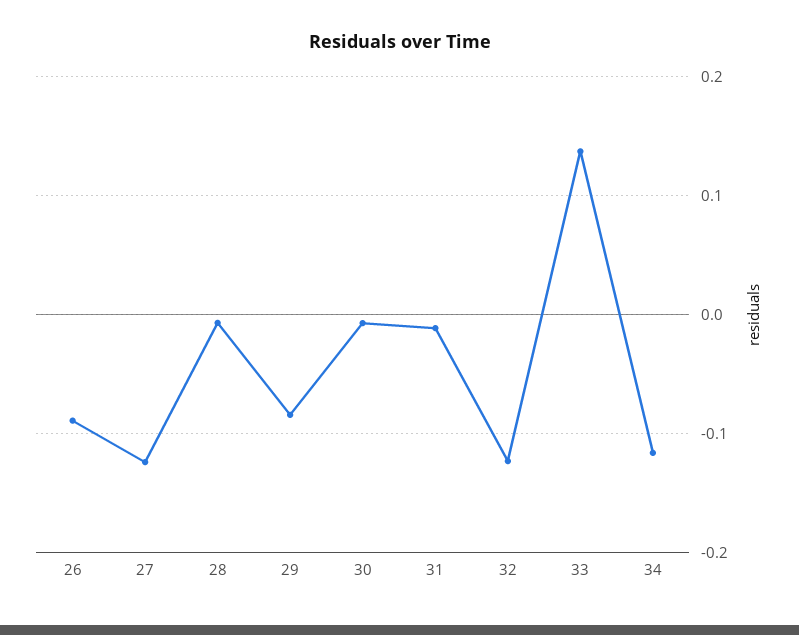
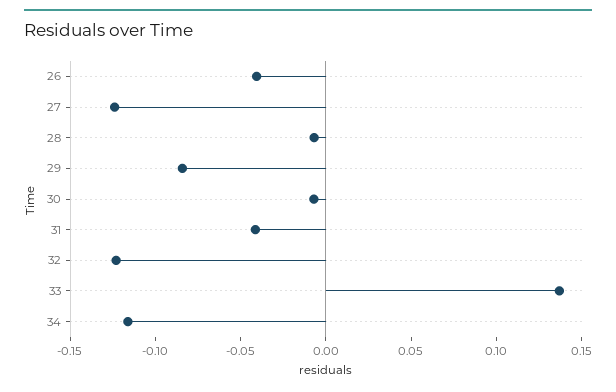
26: -0.09 -> -0.04
31: -0.01 -> -0.04

